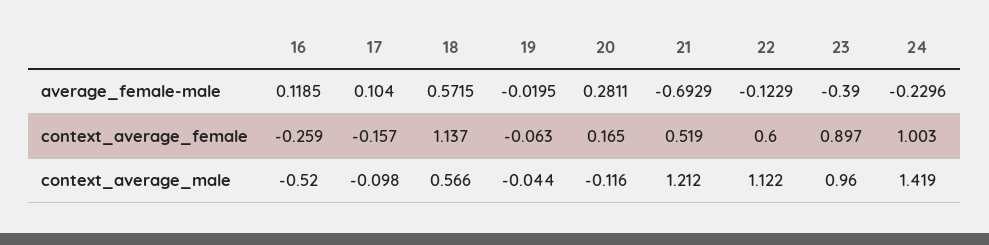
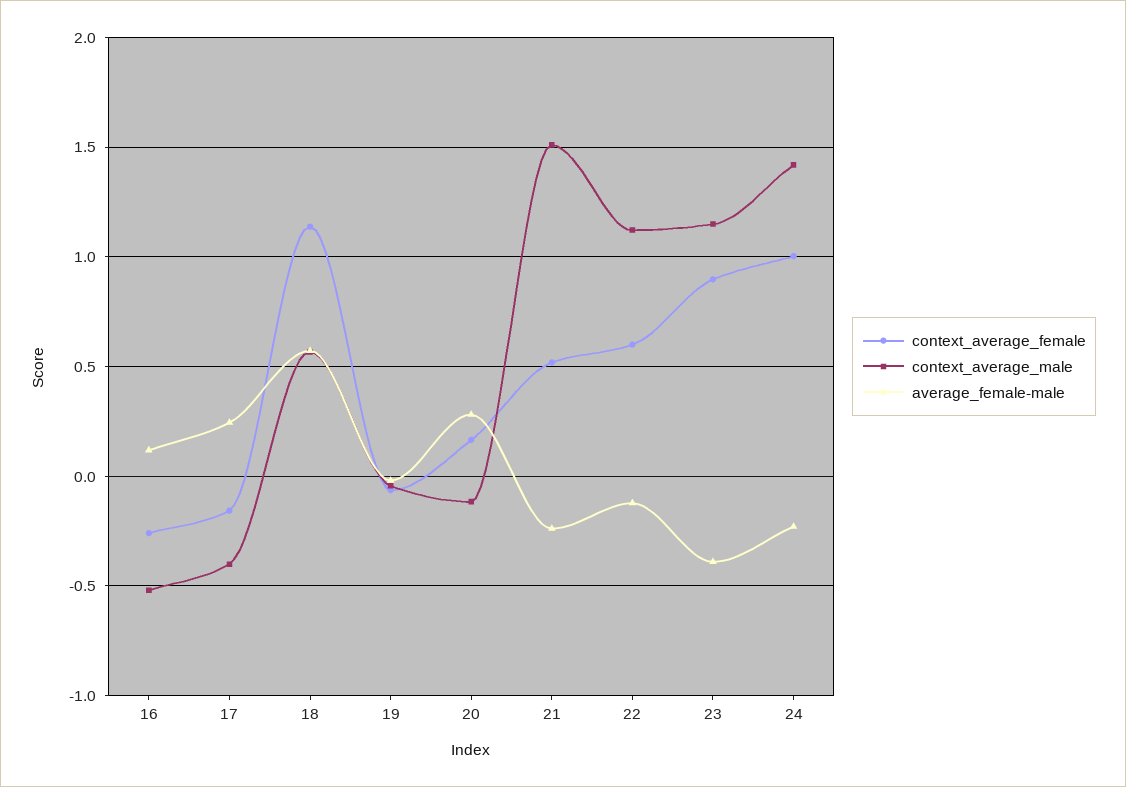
average_female-male, 17: 0.104 -> 0.25
average_female-male, 21: -0.6929 -> -0.25
context_average_male, 17: -0.098 -> -0.4
context_average_male, 21: 1.212 -> 1.5
context_average_male, 23: 0.96 -> 1.15

